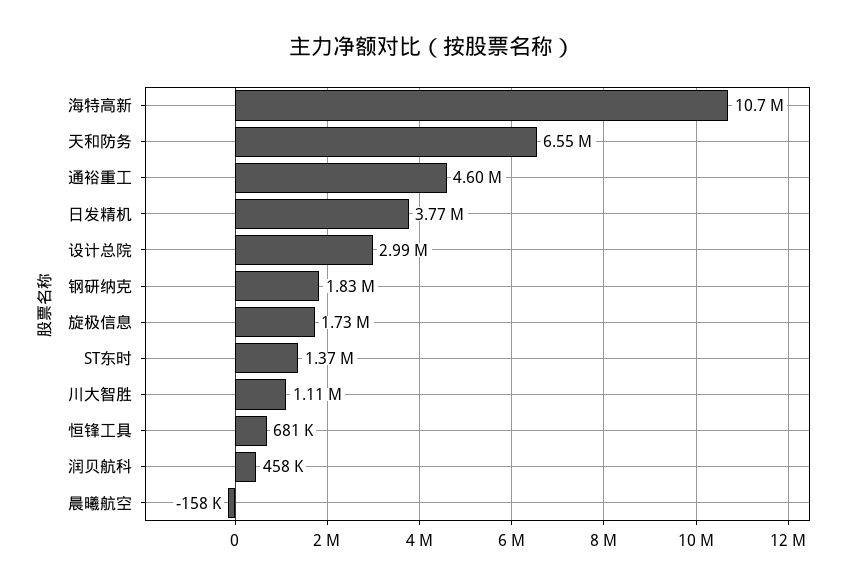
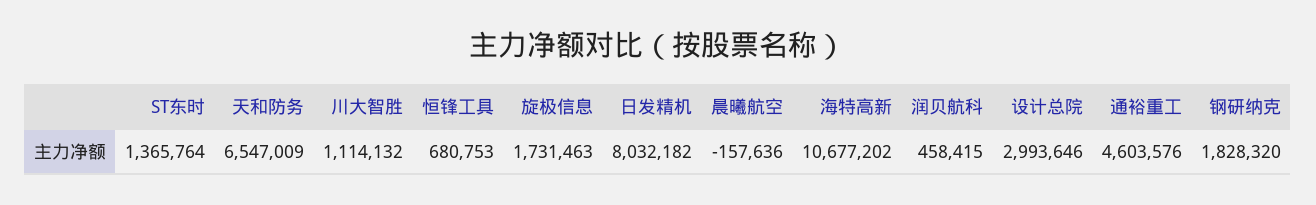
日发精机: 3770000 -> 8032182

